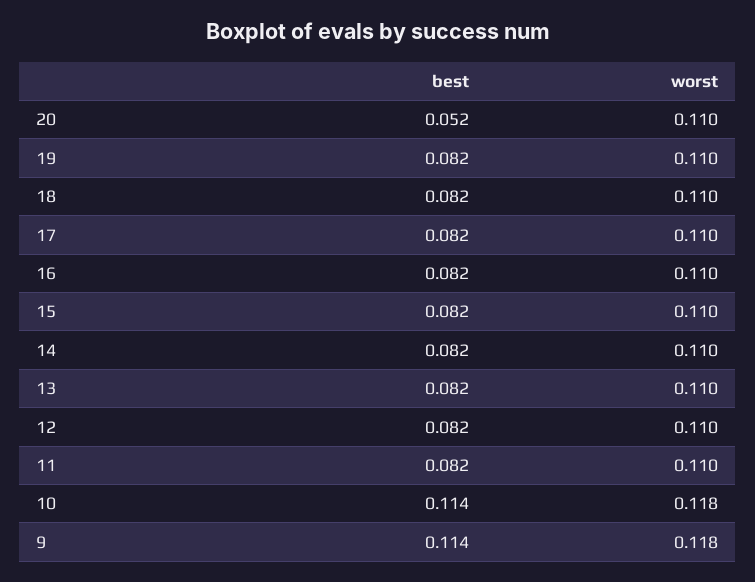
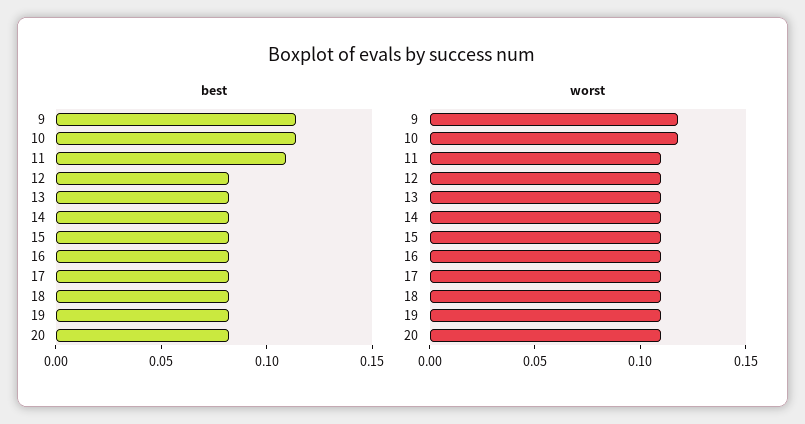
best, 20: 0.052 -> 0.08
best, 11: 0.082 -> 0.11

